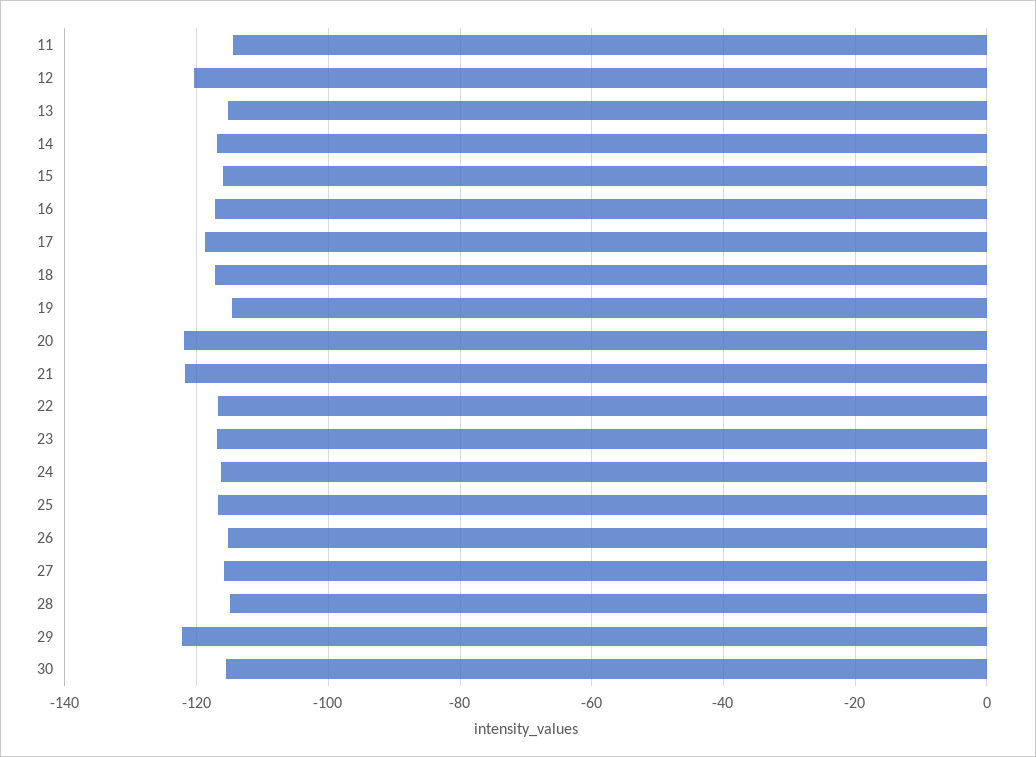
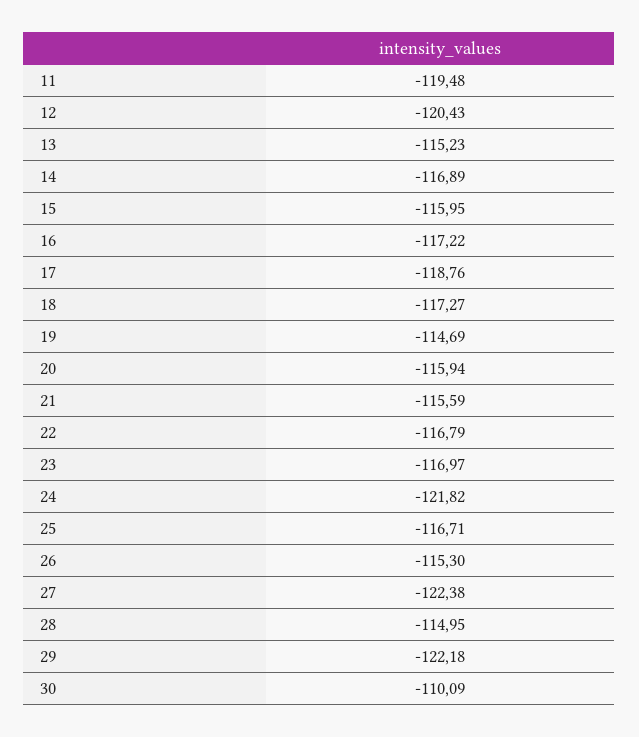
11: -114 -> -119.48
20: -122 -> -115.94
21: -122 -> -115.59
24: -116 -> -121.82
27: -116 -> -122.38
30: -116 -> -110.09

